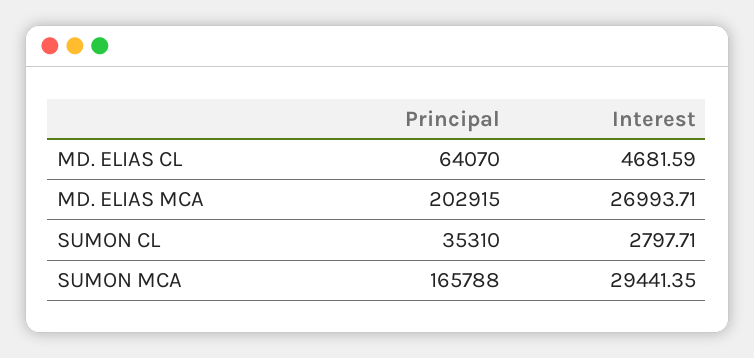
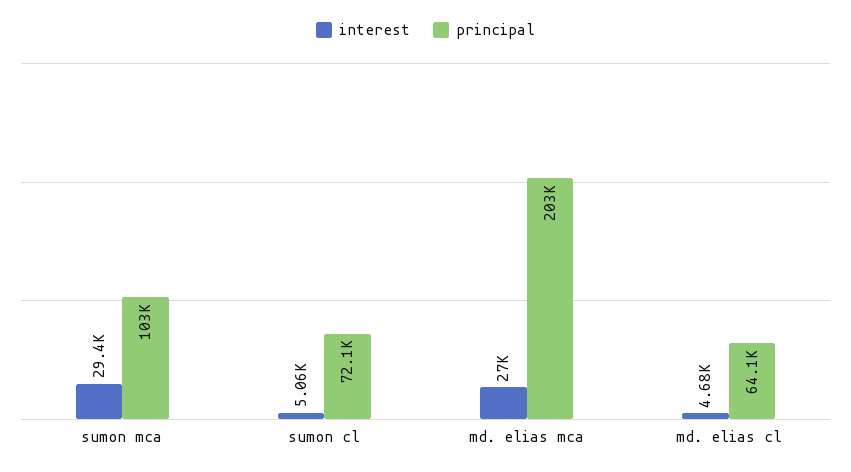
Principal, SUMON CL: 35310 -> 72100
Interest, SUMON CL: 2797.71 -> 5060
Principal, SUMON MCA: 165788 -> 103000

